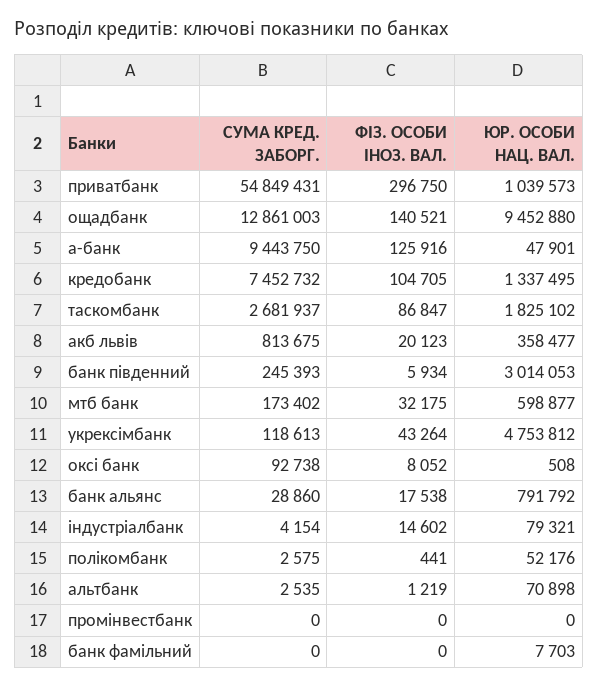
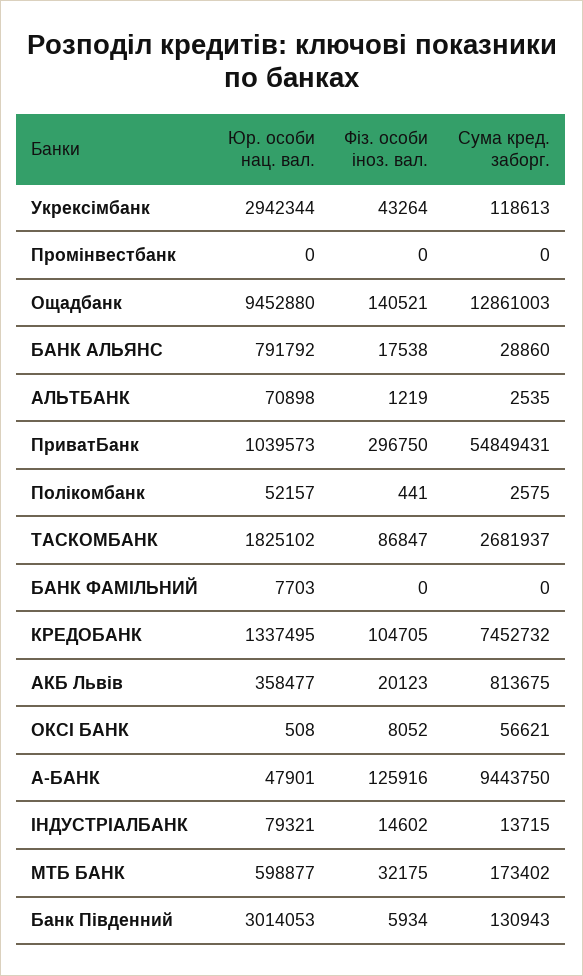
СУМА КРЕД. ЗАБОРГ., банк південний: 245393 -> 130943
ЮР. ОСОБИ НАЦ. ВАЛ., укрексімбанк: 4753812 -> 2942344
СУМА КРЕД. ЗАБОРГ., оксі банк: 92738 -> 56621
СУМА КРЕД. ЗАБОРГ., індустріалбанк: 4154 -> 13715
ЮР. ОСОБИ НАЦ. ВАЛ., полікомбанк: 52176 -> 52157

